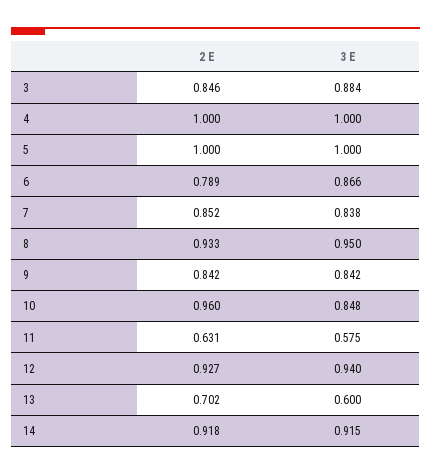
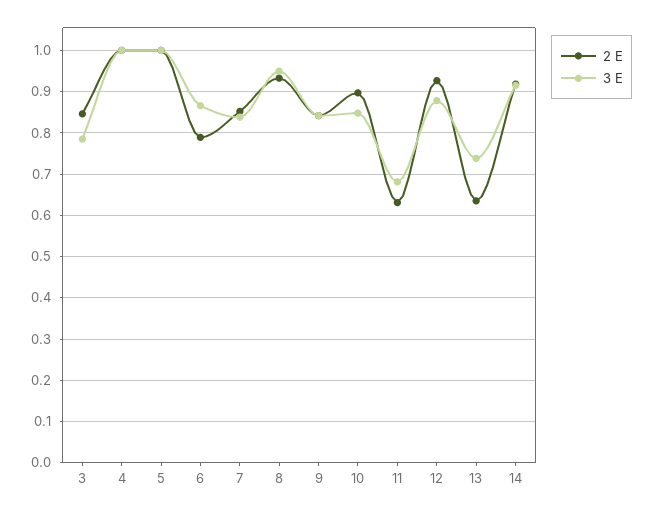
3 E, 3: 0.884 -> 0.78
2 E, 10: 0.96 -> 0.9
3 E, 11: 0.575 -> 0.68
3 E, 12: 0.94 -> 0.88
2 E, 13: 0.702 -> 0.64
3 E, 13: 0.6 -> 0.74

